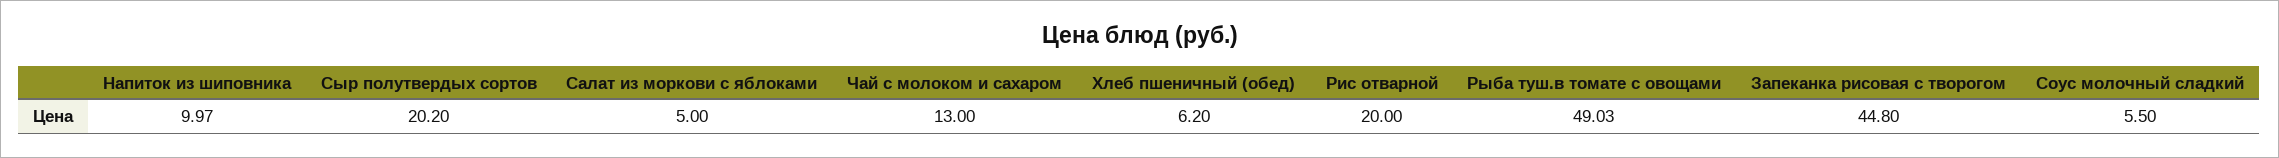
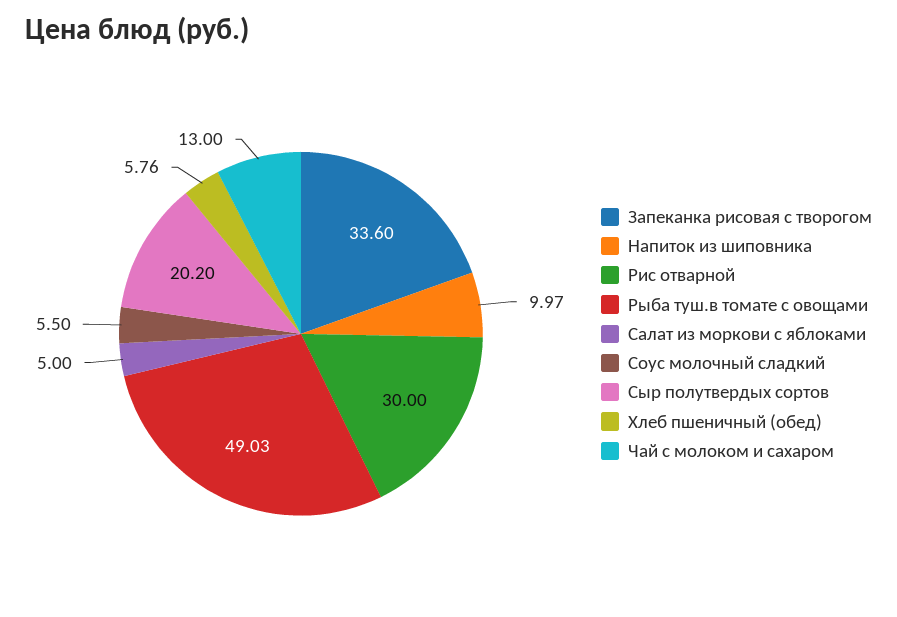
Хлеб пшеничный (обед): 6.2 -> 5.76
Рис отварной: 20 -> 30
Запеканка рисовая с творогом: 44.8 -> 33.6

